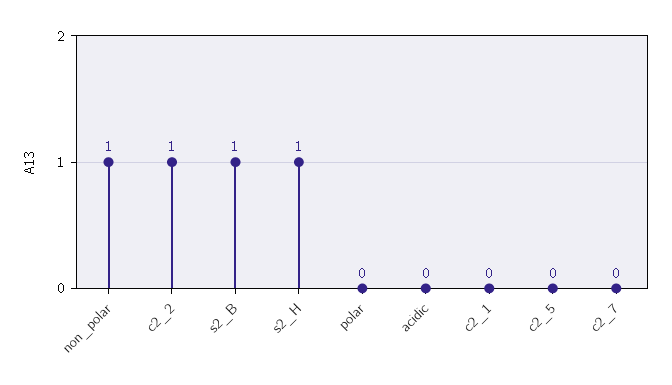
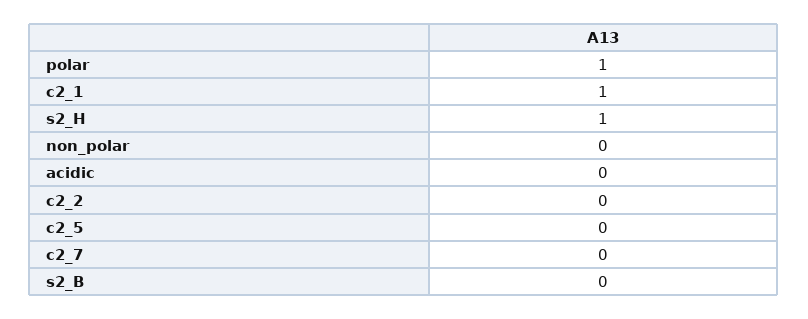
non_polar: 1 -> 0
c2_2: 1 -> 0
s2_B: 1 -> 0
polar: 0 -> 1
c2_1: 0 -> 1

